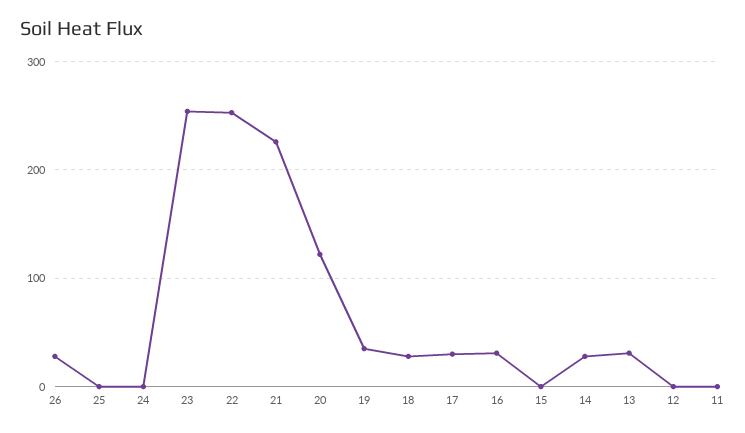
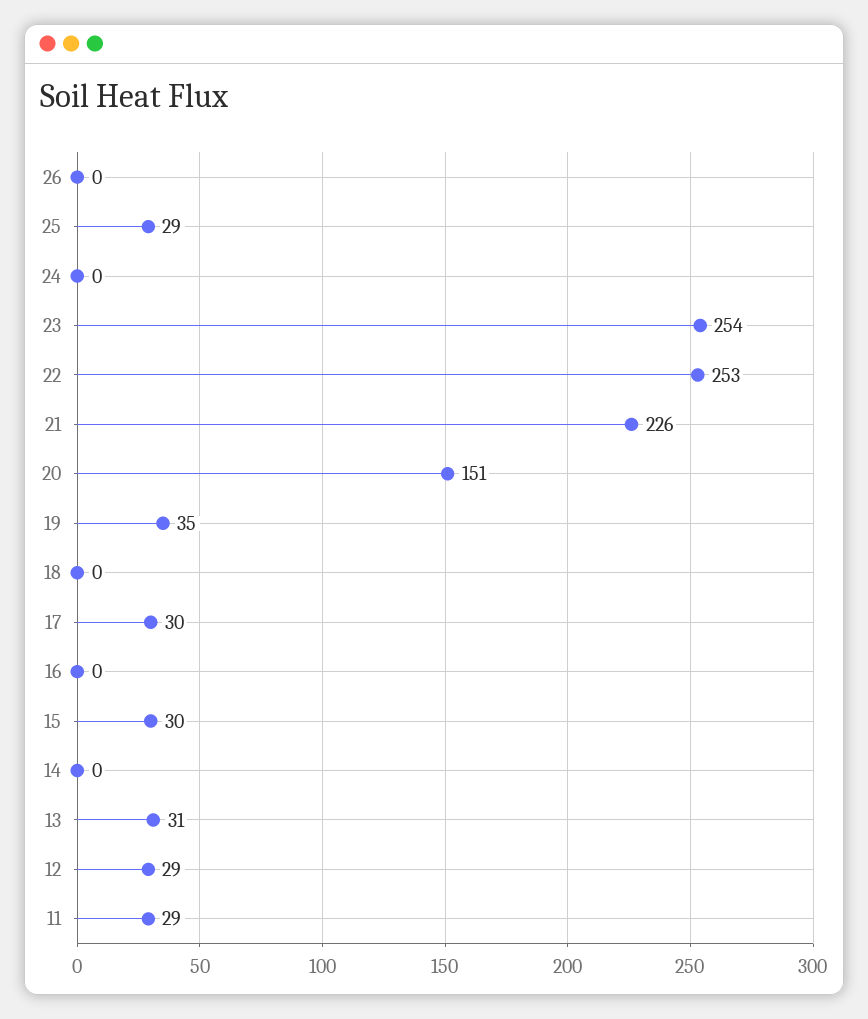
26: 30 -> 0
25: 0 -> 29
20: 120 -> 151
18: 30 -> 0
16: 30 -> 0
15: 0 -> 30
14: 30 -> 0
12: 0 -> 29
11: 0 -> 29

